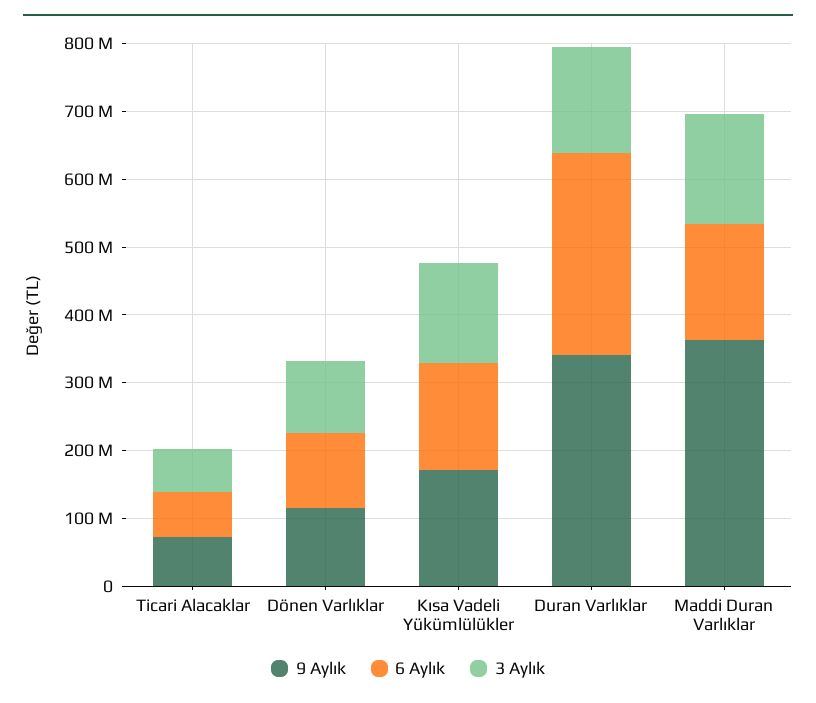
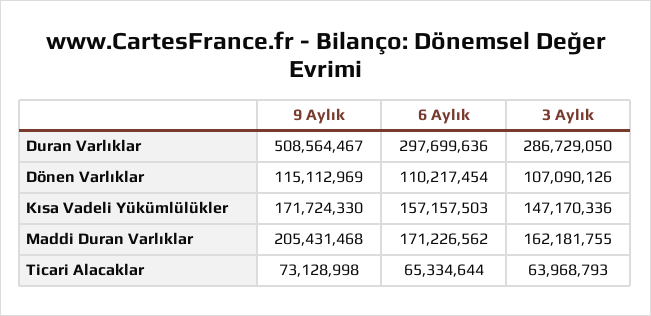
9 Aylık, Duran Varlıklar: 340000000 -> 508564467
3 Aylık, Duran Varlıklar: 160000000 -> 286729050
9 Aylık, Maddi Duran Varlıklar: 360000000 -> 205431468

